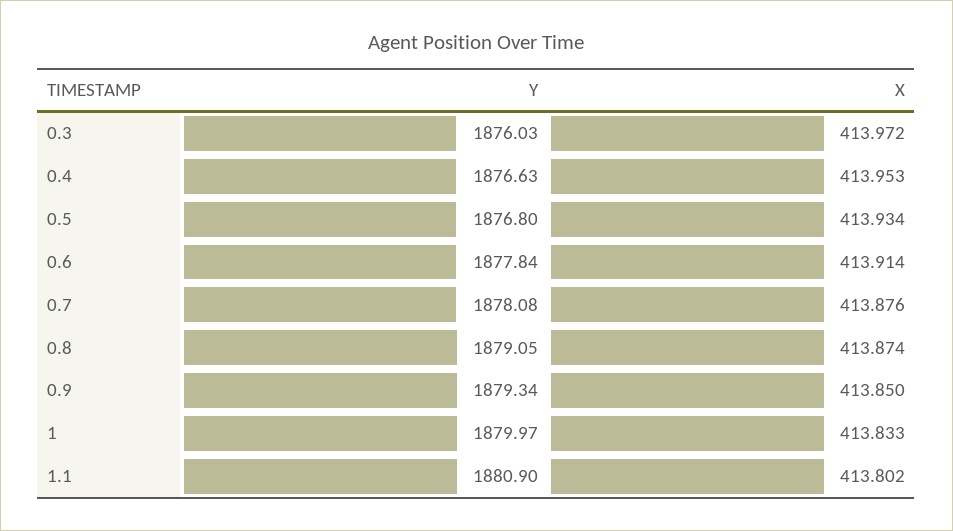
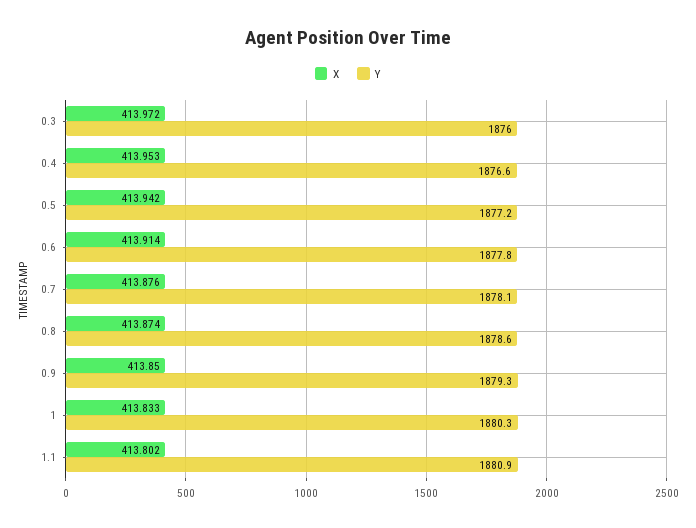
Y, 0.5: 1876.8 -> 1877.2
X, 0.5: 413.934 -> 413.942
Y, 0.8: 1879.05 -> 1878.6
Y, 1: 1879.97 -> 1880.3

